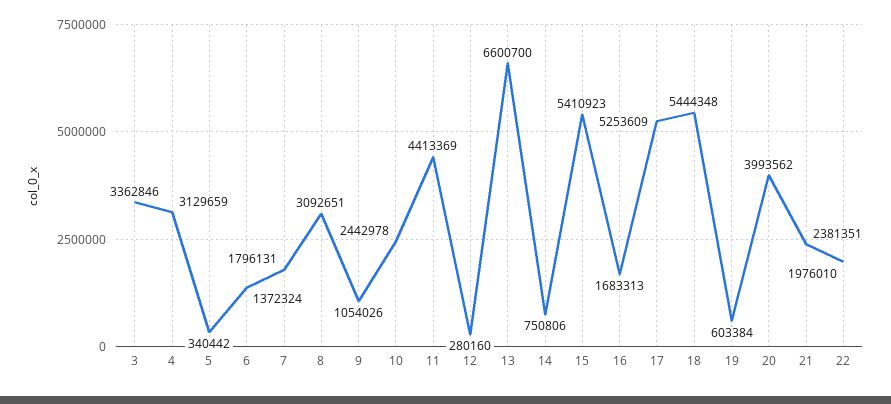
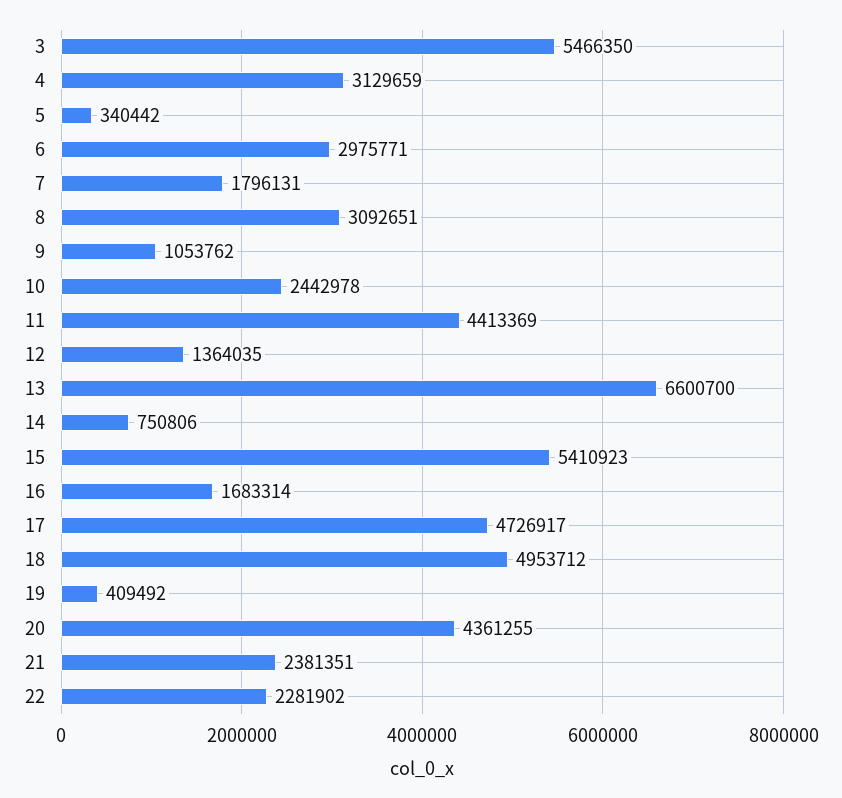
3: 3362846 -> 5466350
6: 1372324 -> 2975771
9: 1054026 -> 1053762
12: 280160 -> 1364035
16: 1683313 -> 1683314
17: 5253609 -> 4726917
18: 5444348 -> 4953712
19: 603384 -> 409492
20: 3993562 -> 4361255
22: 1976010 -> 2281902

